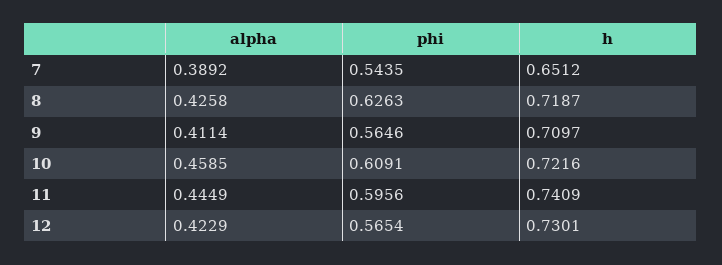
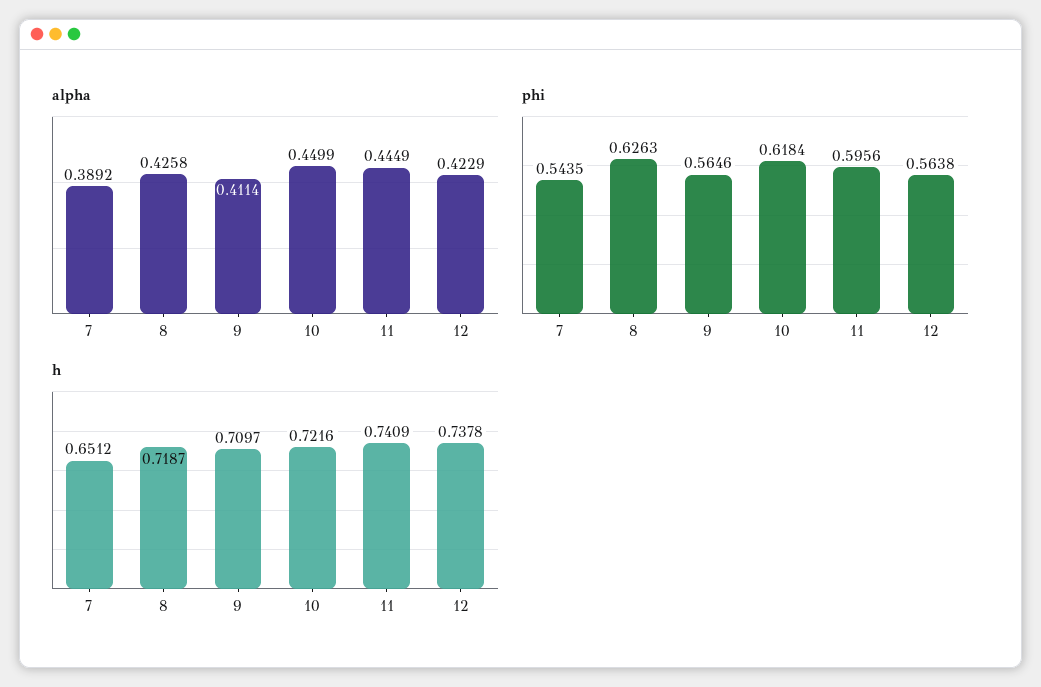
alpha, 10: 0.4585 -> 0.4499
phi, 10: 0.6091 -> 0.6184
phi, 12: 0.5654 -> 0.5638
h, 12: 0.7301 -> 0.7378

